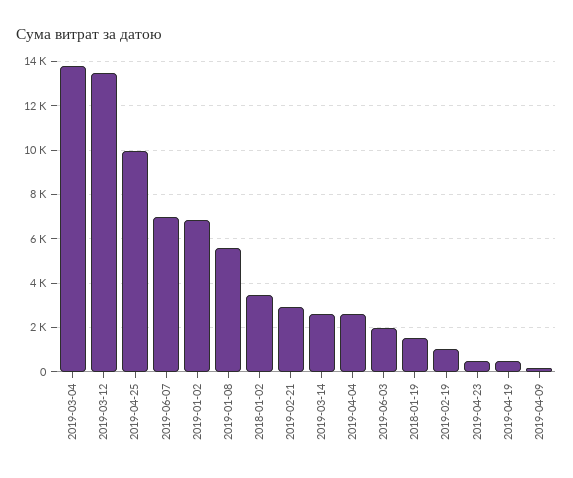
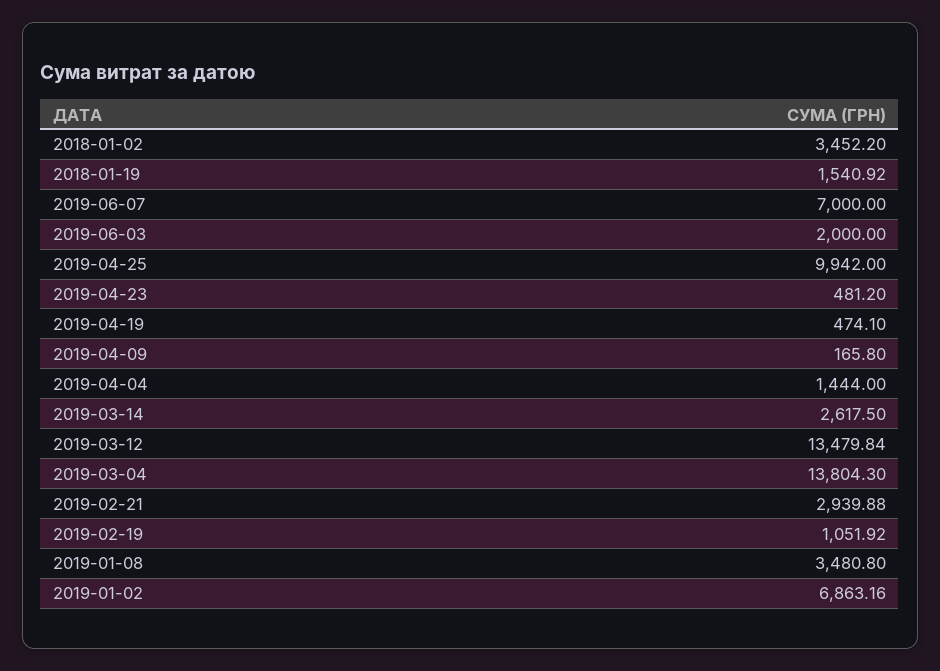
2019-01-08: 5500 -> 3480.8
2019-04-04: 2500 -> 1444

